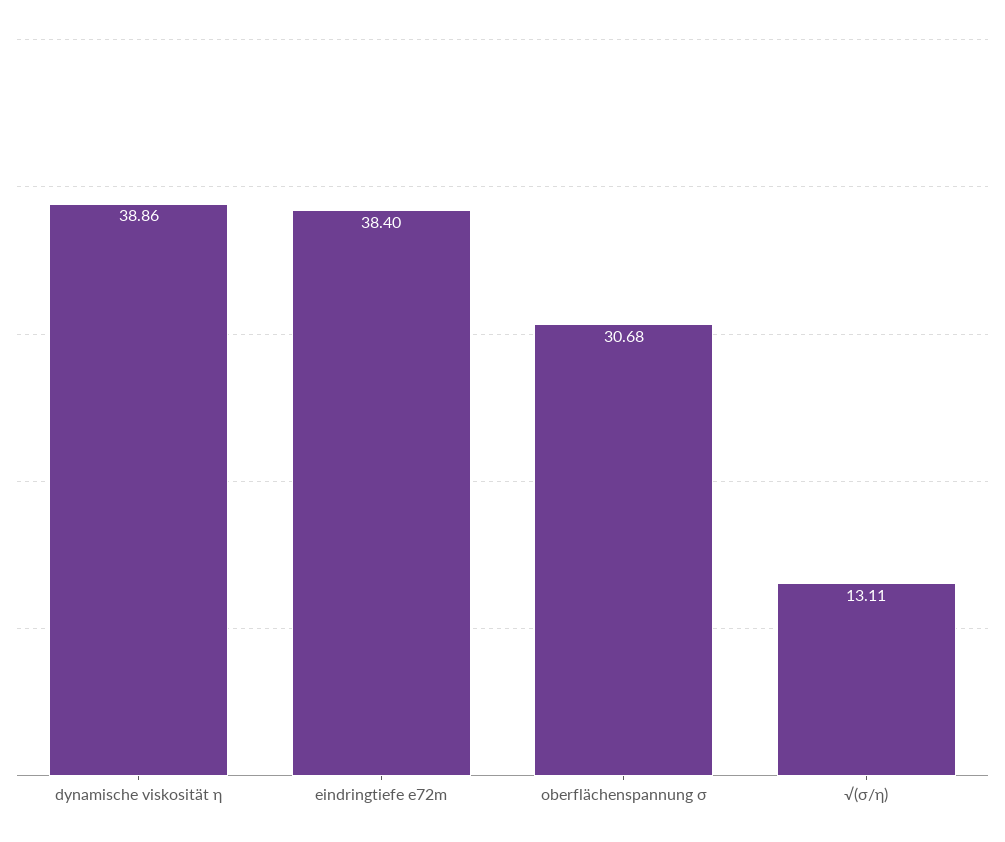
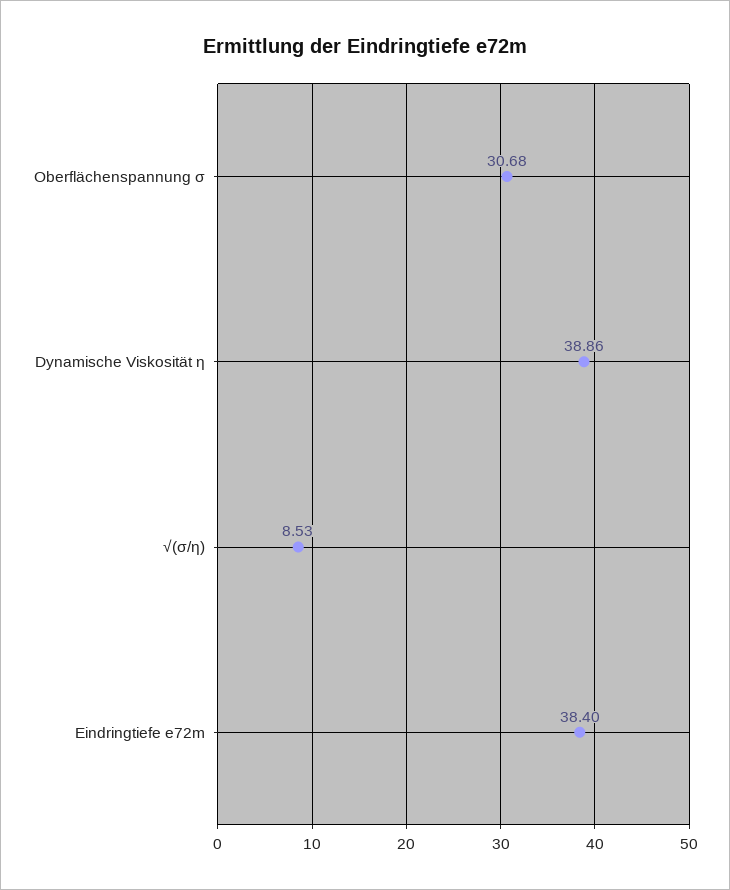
√(σ/η): 13.11 -> 8.53

